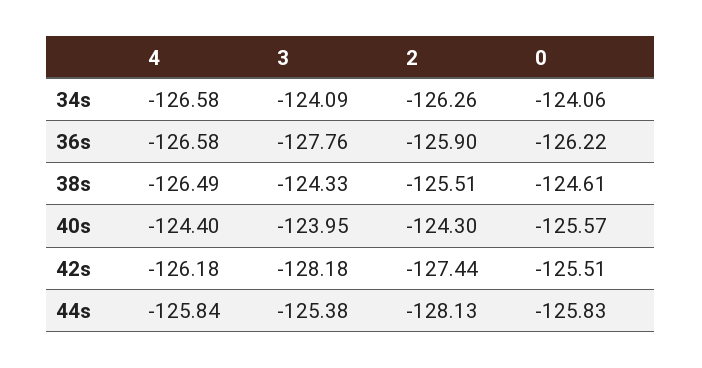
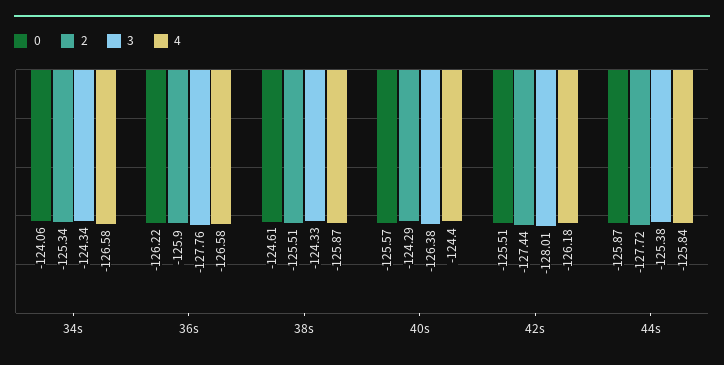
3, 34s: -124.09 -> -124.34
2, 34s: -126.26 -> -125.34
4, 38s: -126.49 -> -125.87
3, 40s: -123.95 -> -126.38
2, 40s: -124.3 -> -124.29
3, 42s: -128.18 -> -128.01
2, 44s: -128.13 -> -127.72
0, 44s: -125.83 -> -125.87

